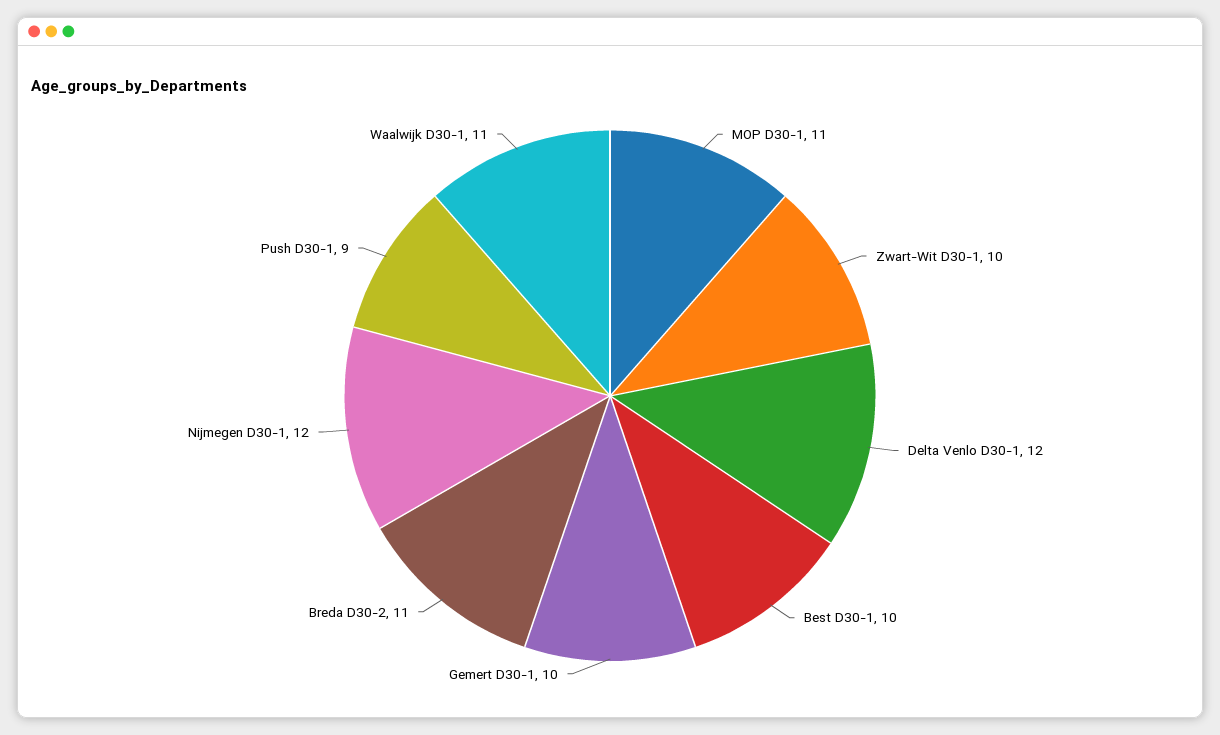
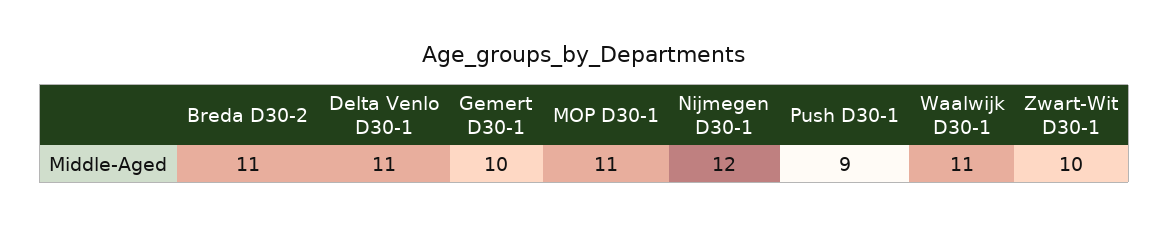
Delta Venlo D30-1: 12 -> 11
Best D30-1: 10 -> none

